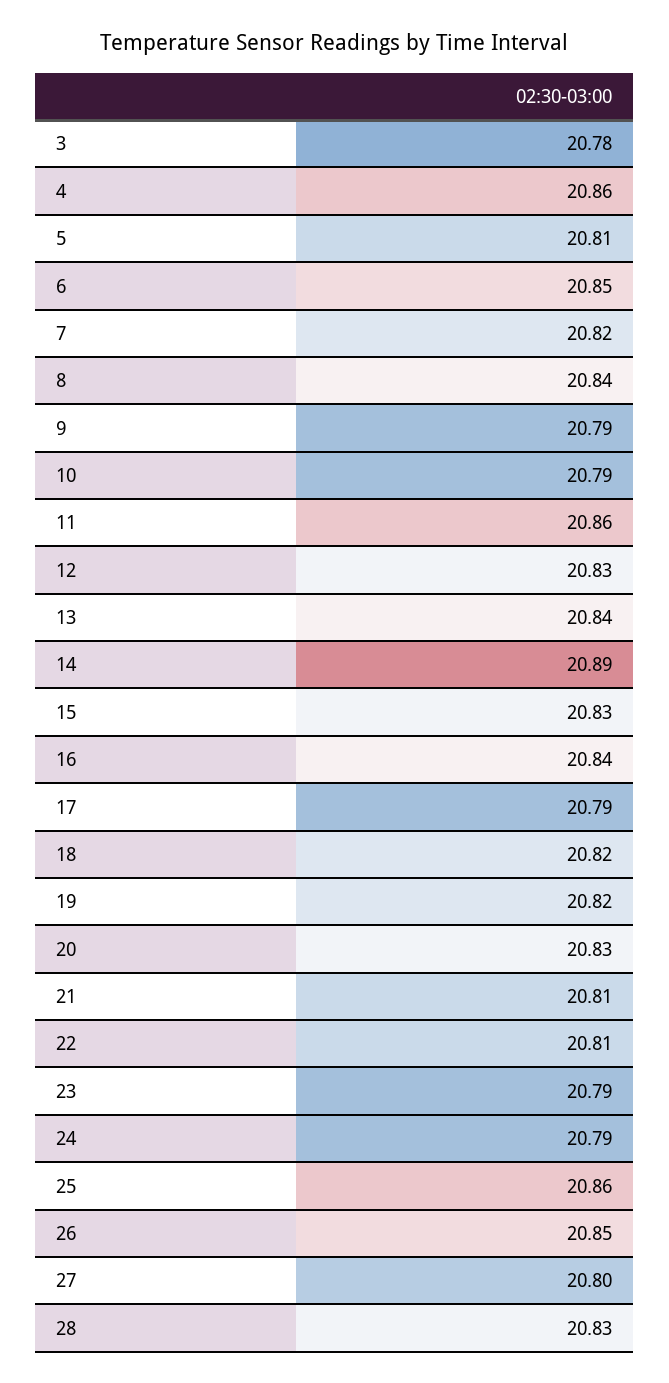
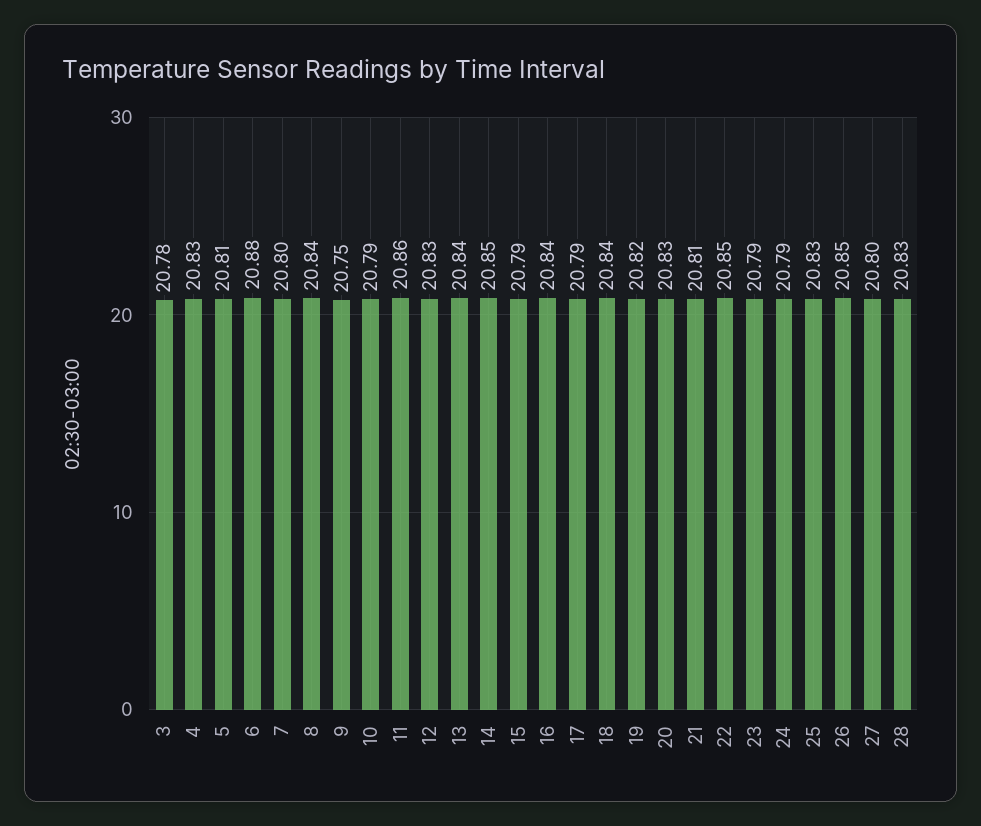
4: 20.86 -> 20.83
6: 20.85 -> 20.88
7: 20.82 -> 20.8
9: 20.79 -> 20.75
14: 20.89 -> 20.85
15: 20.83 -> 20.79
18: 20.82 -> 20.84
22: 20.81 -> 20.85
25: 20.86 -> 20.83

